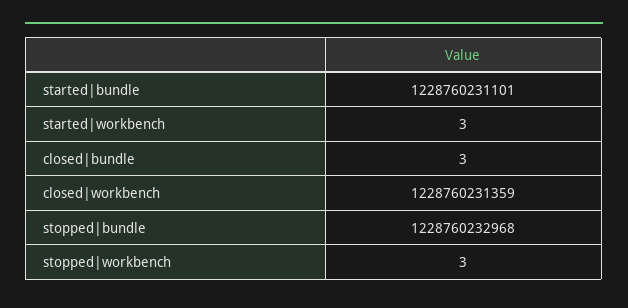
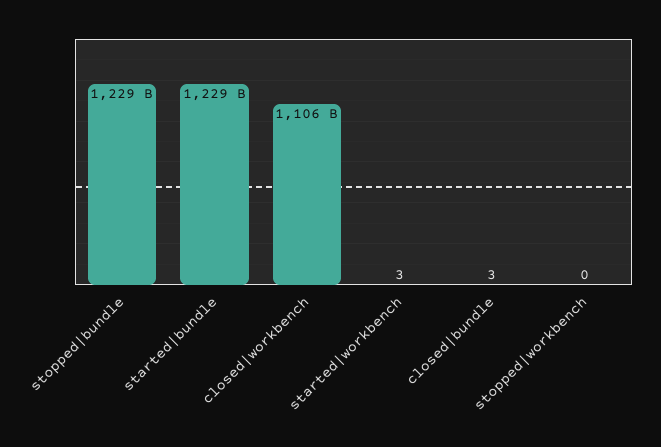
closed|workbench: 1228760231359 -> 1106000000000
stopped|workbench: 3 -> 0

